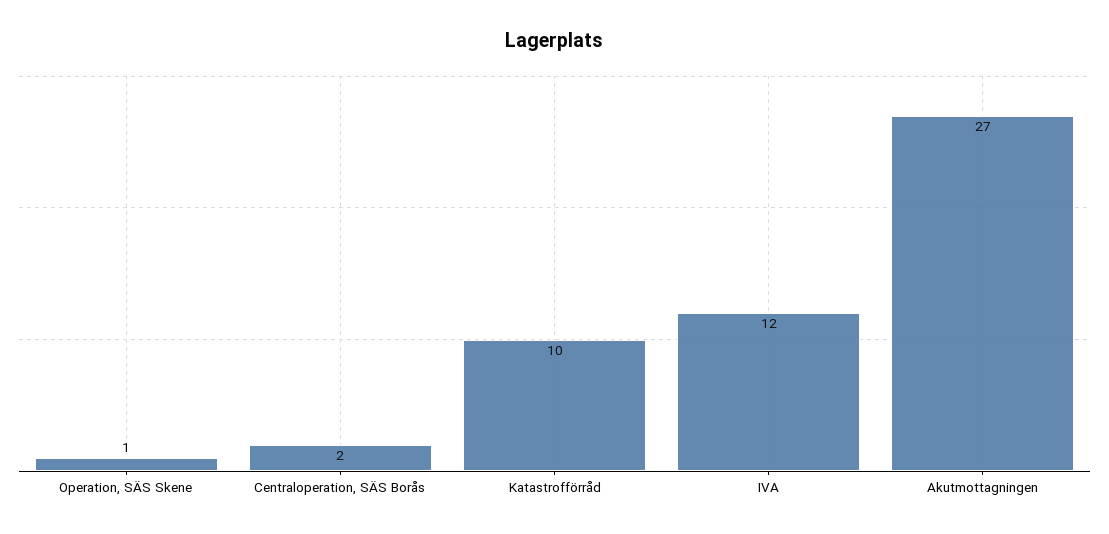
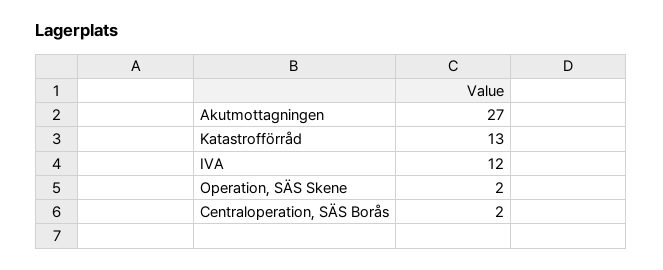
Operation, SÄS Skene: 1 -> 2
Katastrofförråd: 10 -> 13

